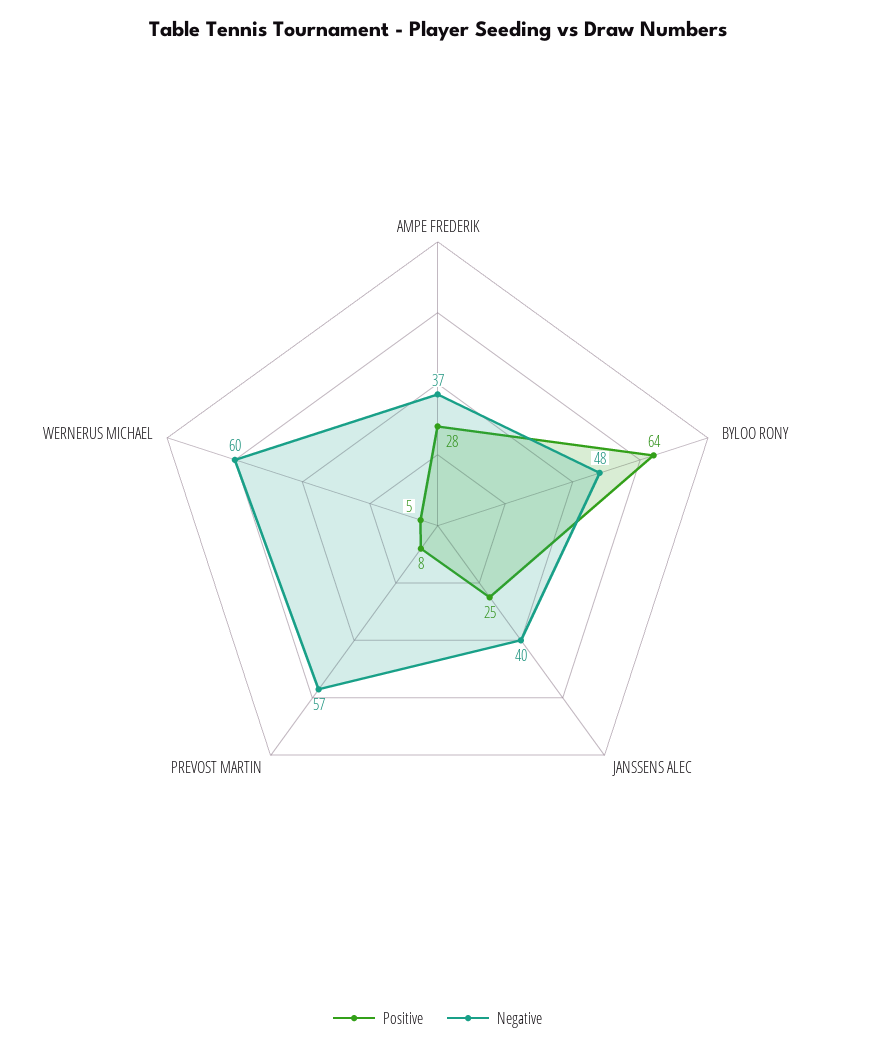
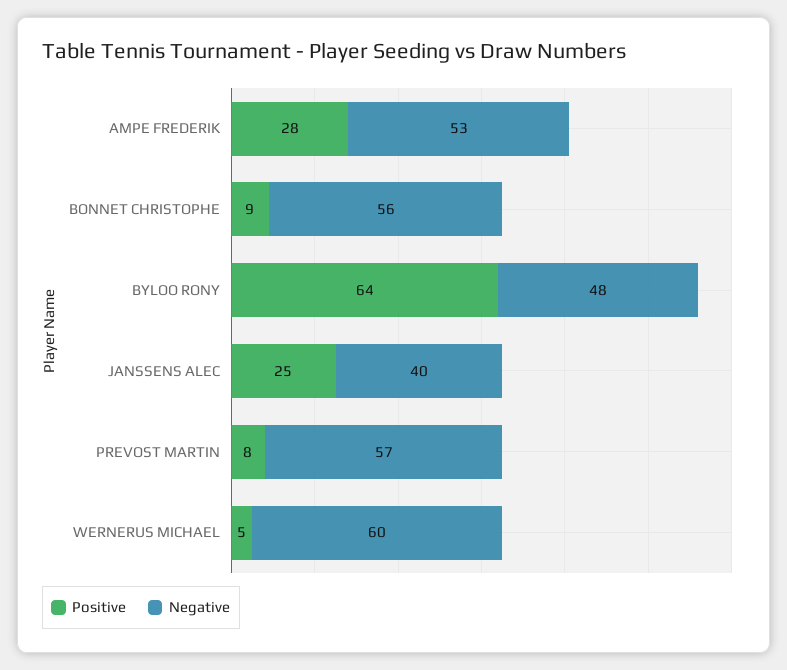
Negative, AMPE FREDERIK: 37 -> 53
Positive, BONNET CHRISTOPHE: none -> 9
Negative, BONNET CHRISTOPHE: none -> 56

